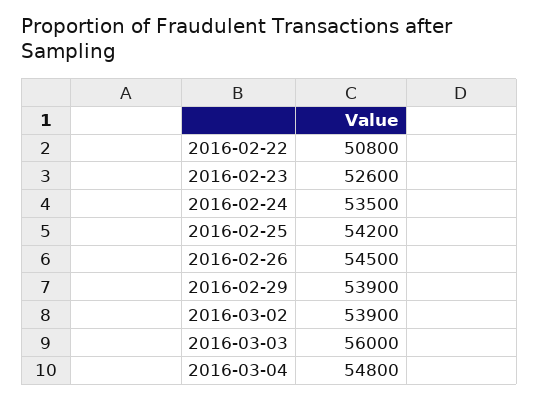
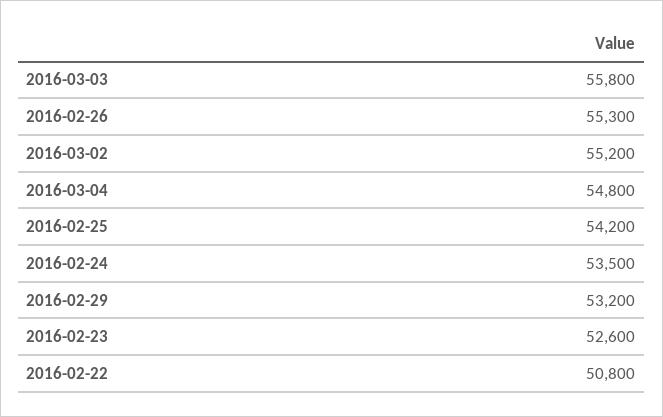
2016-02-26: 54500 -> 55300
2016-02-29: 53900 -> 53200
2016-03-02: 53900 -> 55200
2016-03-03: 56000 -> 55800

